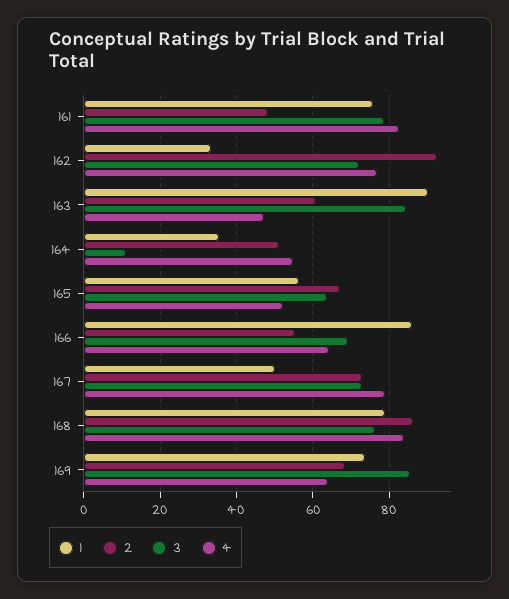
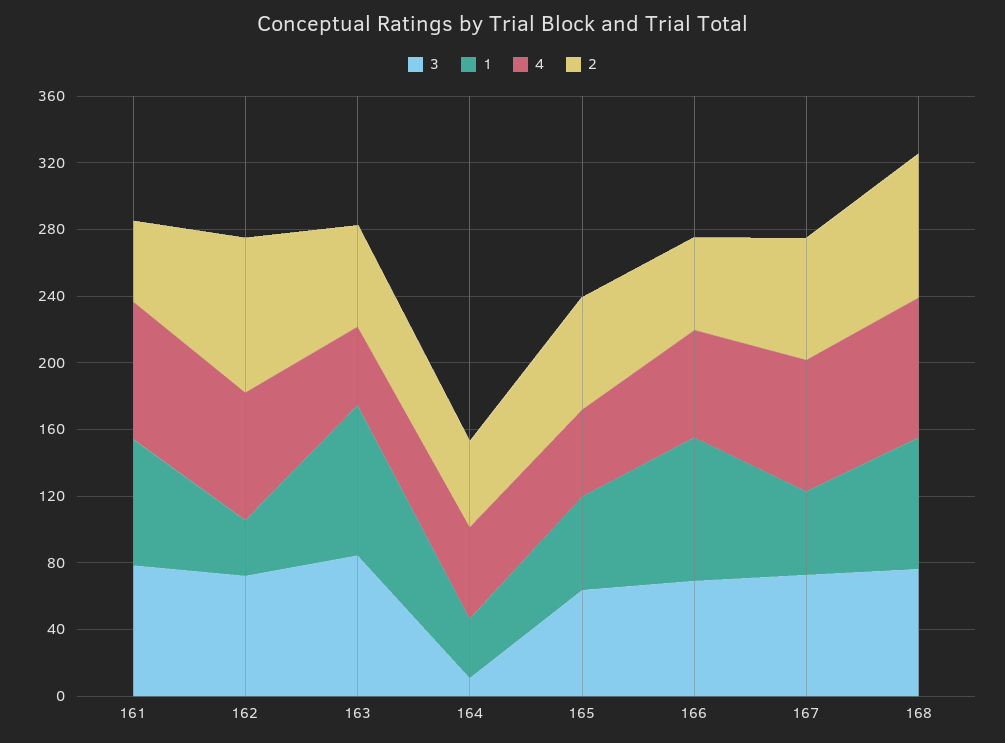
1, 169: 74 -> none
2, 169: 68 -> none
3, 169: 86 -> none
4, 169: 64 -> none

